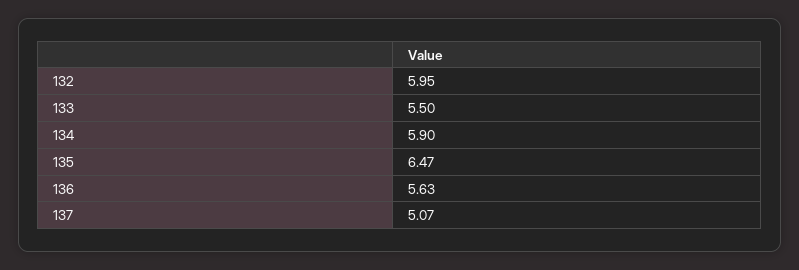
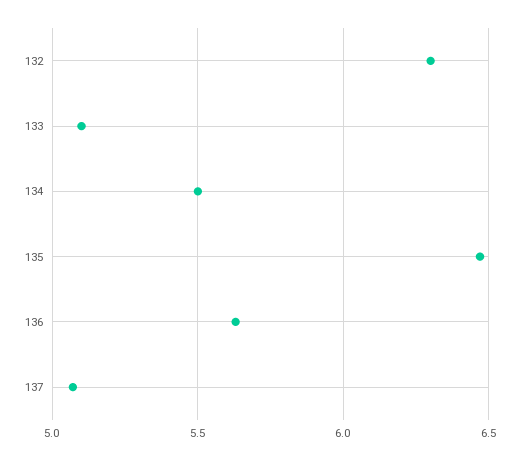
132: 5.95 -> 6.3
133: 5.5 -> 5.1
134: 5.9 -> 5.5

